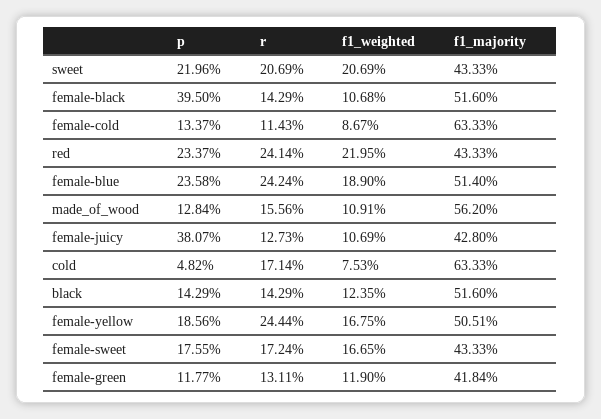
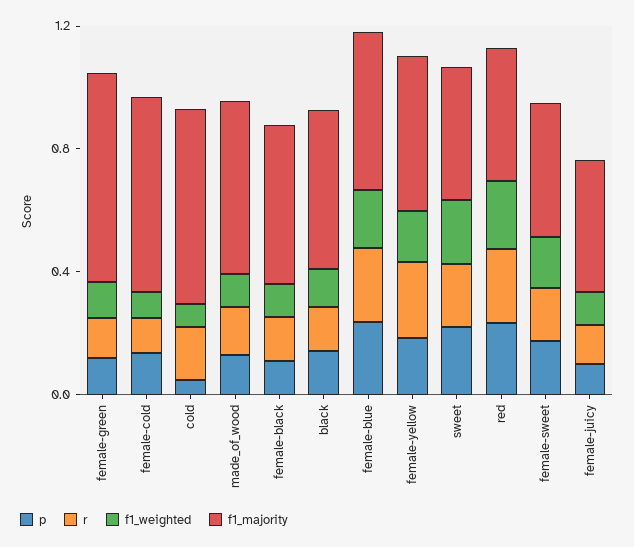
p, female-black: 0.395 -> 0.1
p, female-juicy: 0.3807 -> 0.1
f1_majority, female-green: 0.4184 -> 0.7

